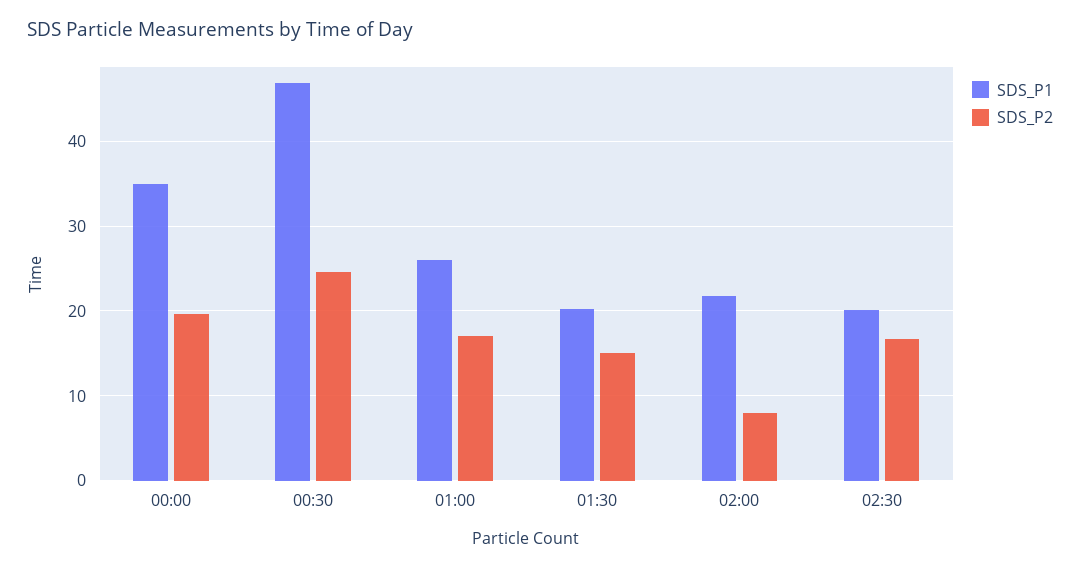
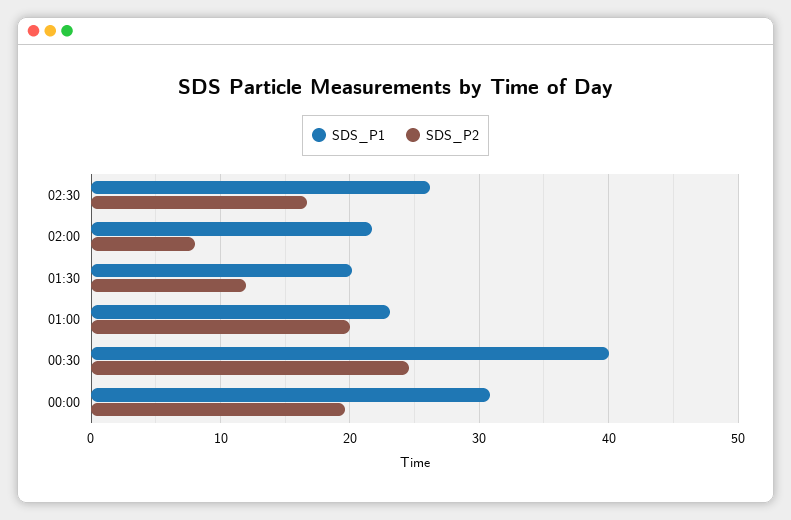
SDS_P1, 00:00: 35 -> 31
SDS_P1, 00:30: 47 -> 40
SDS_P1, 01:00: 26 -> 23
SDS_P2, 01:00: 17 -> 20
SDS_P2, 01:30: 15 -> 12
SDS_P1, 02:30: 20 -> 26

